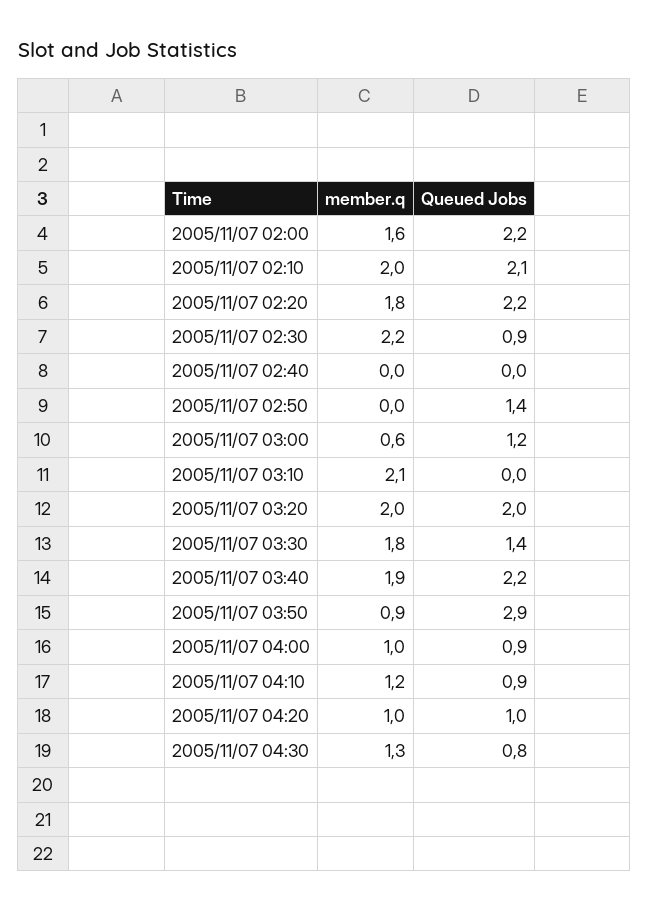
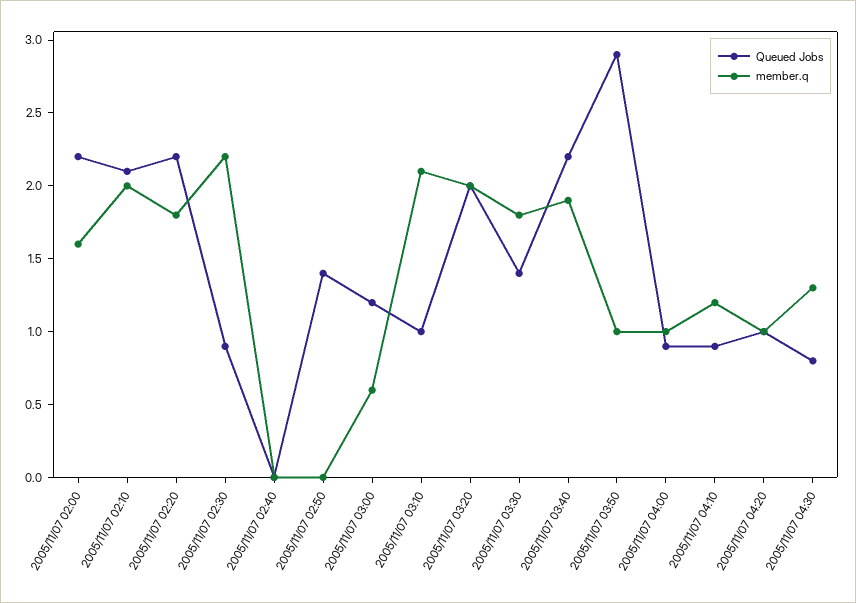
Queued Jobs, 2005/11/07 03:10: 0 -> 1
member.q, 2005/11/07 03:50: 0.9 -> 1

